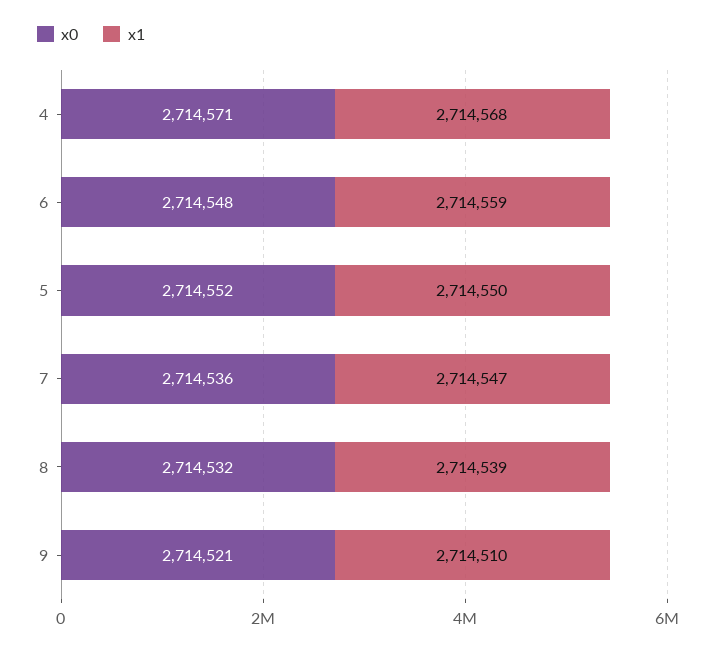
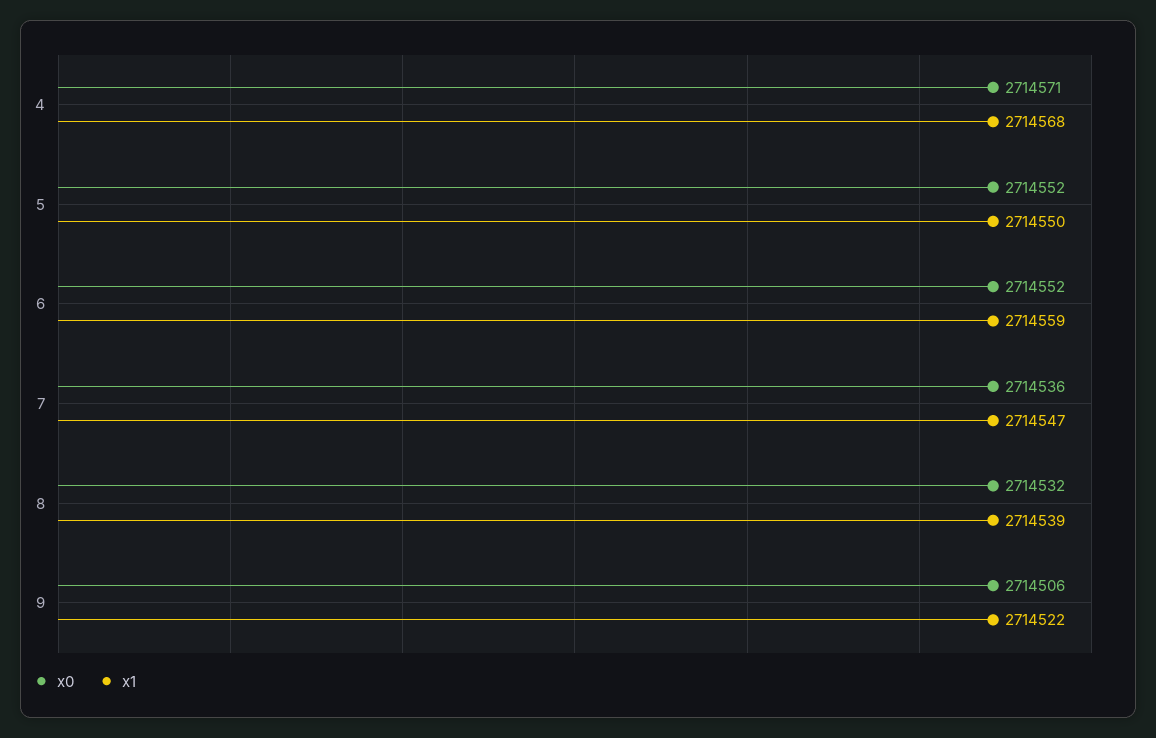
x0, 6: 2714548 -> 2714552
x0, 9: 2714521 -> 2714506
x1, 9: 2714510 -> 2714522

